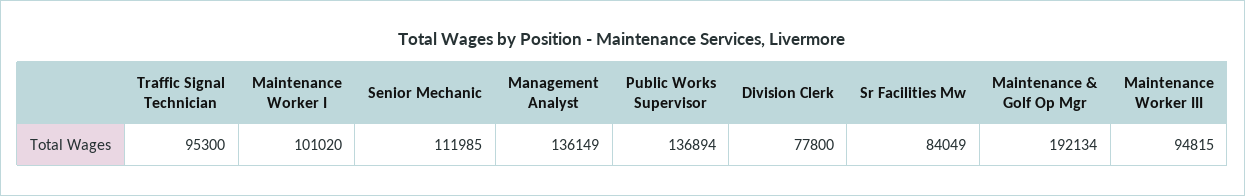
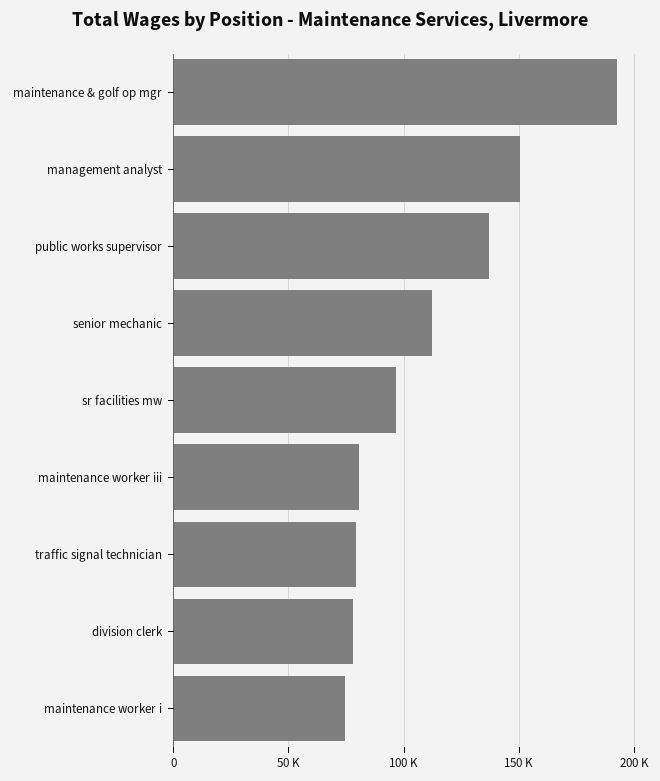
Traffic Signal Technician: 95300 -> 80000
Maintenance Worker I: 101020 -> 75000
Management Analyst: 136149 -> 150000
Sr Facilities Mw: 84049 -> 95000
Maintenance Worker III: 94815 -> 80000

